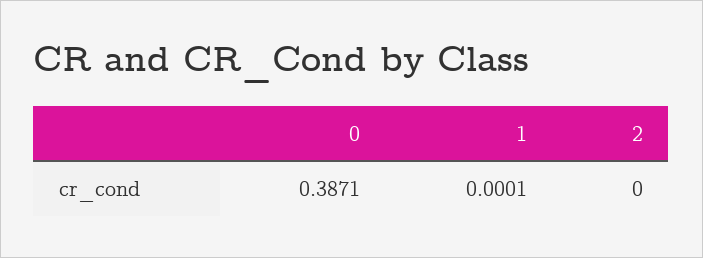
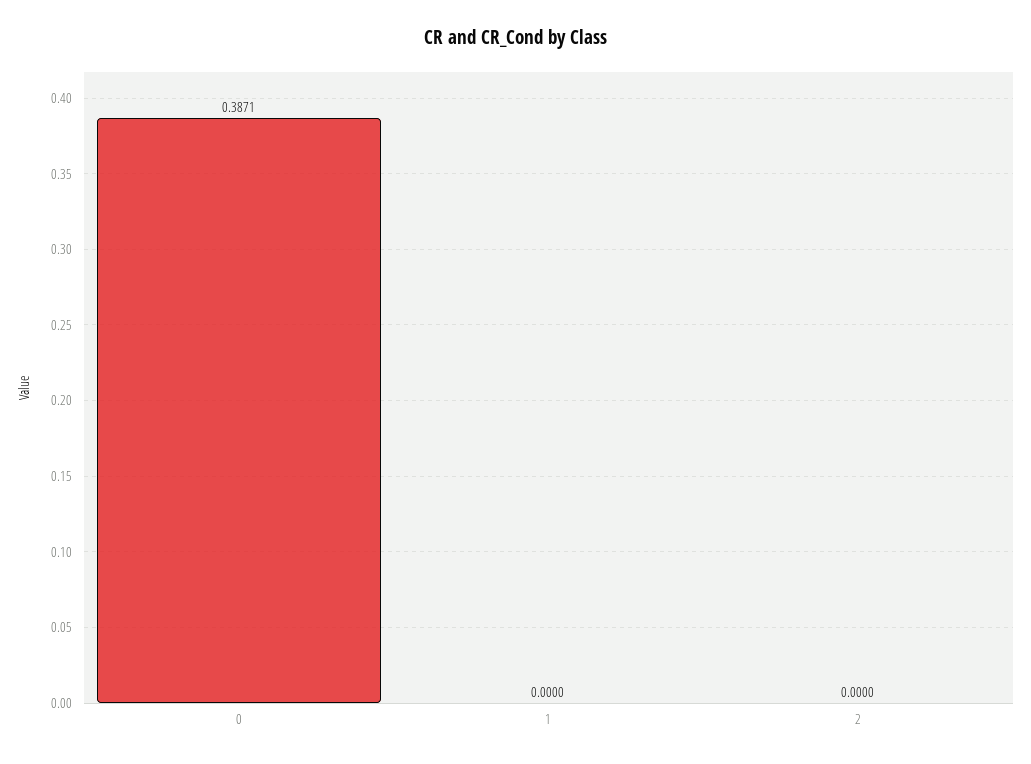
1: 0.0001 -> 0

